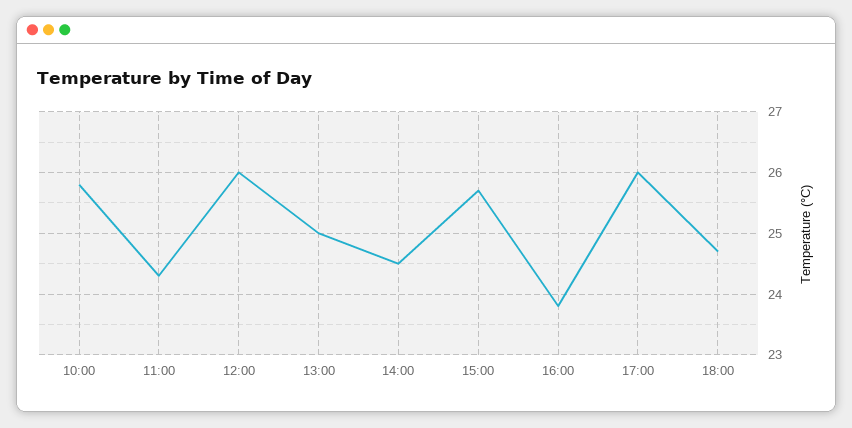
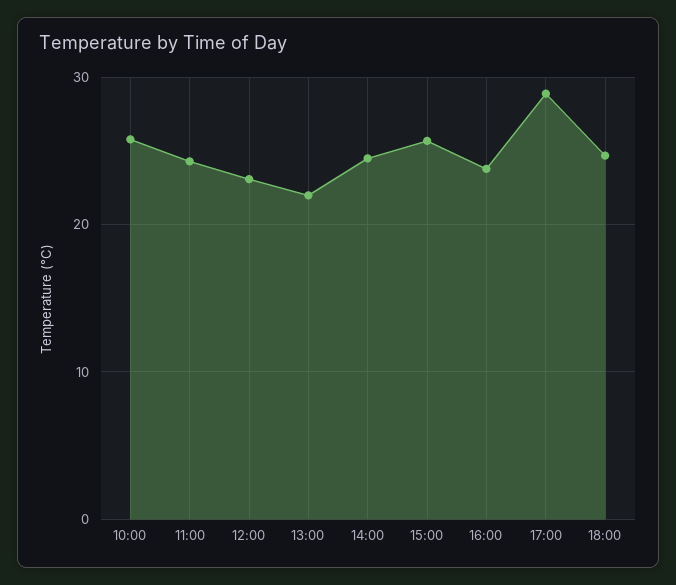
12:00: 26 -> 23
13:00: 25 -> 22
17:00: 26 -> 29

